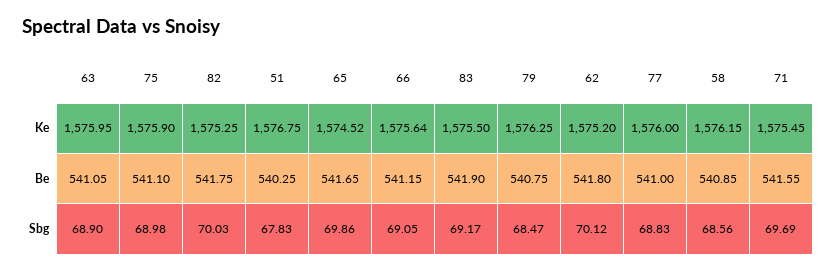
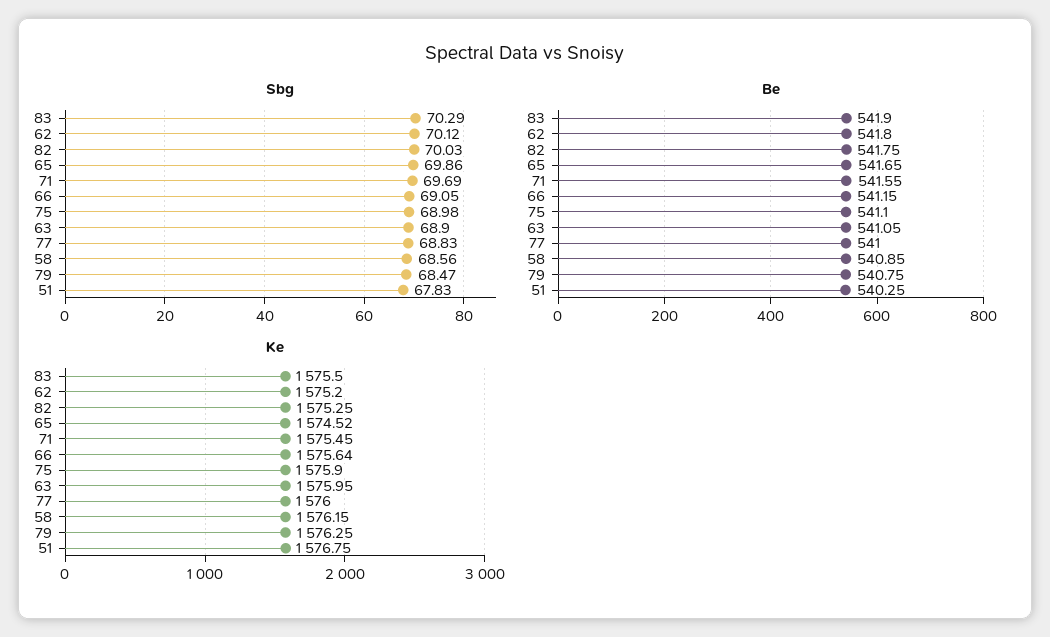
Sbg, 83: 69.17 -> 70.29

